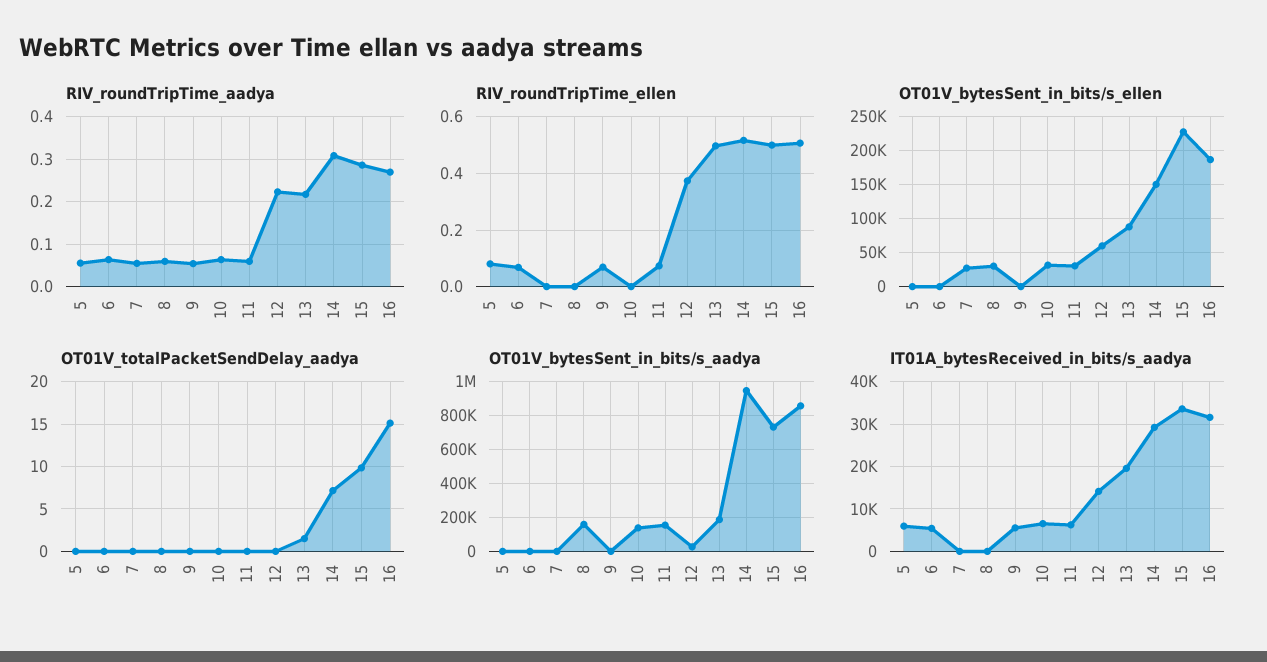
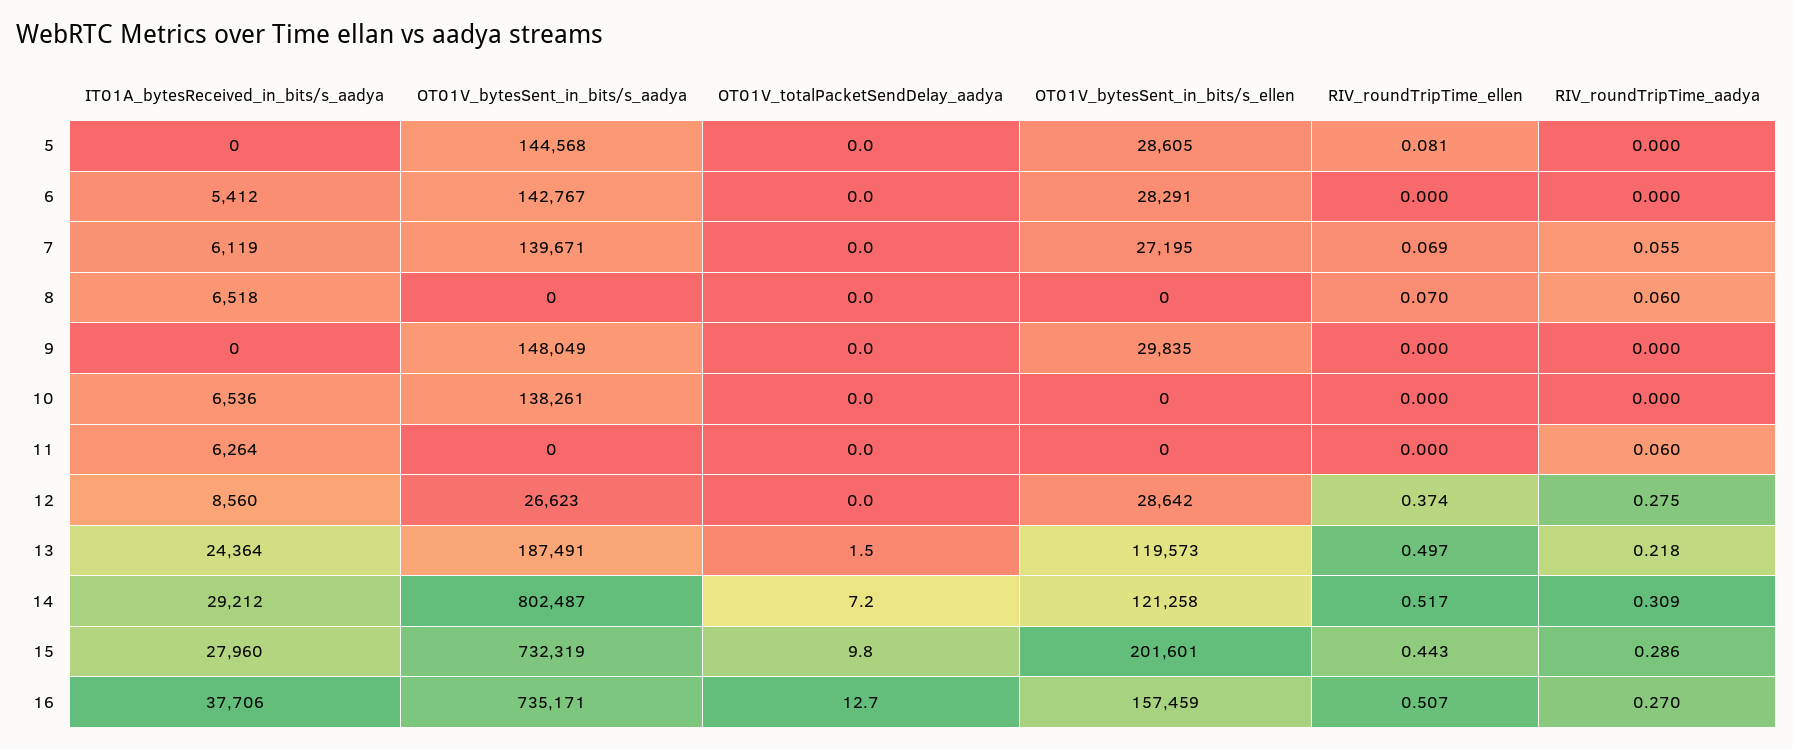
RIV_roundTripTime_aadya, 5: 0.06 -> 0
RIV_roundTripTime_aadya, 6: 0.06 -> 0
RIV_roundTripTime_aadya, 9: 0.06 -> 0
RIV_roundTripTime_aadya, 10: 0.06 -> 0
RIV_roundTripTime_aadya, 12: 0.22 -> 0.275
RIV_roundTripTime_ellen, 6: 0.075 -> 0
RIV_roundTripTime_ellen, 7: 0 -> 0.069
RIV_roundTripTime_ellen, 8: 0 -> 0.07
RIV_roundTripTime_ellen, 9: 0.075 -> 0
RIV_roundTripTime_ellen, 11: 0.075 -> 0
RIV_roundTripTime_ellen, 15: 0.5 -> 0.443
OT01V_bytesSent_in_bits/s_ellen, 5: 0 -> 28605
OT01V_bytesSent_in_bits/s_ellen, 6: 0 -> 28291
OT01V_bytesSent_in_bits/s_ellen, 8: 30000 -> 0
OT01V_bytesSent_in_bits/s_ellen, 9: 0 -> 29835
OT01V_bytesSent_in_bits/s_ellen, 10: 30000 -> 0
OT01V_bytesSent_in_bits/s_ellen, 11: 30000 -> 0
OT01V_bytesSent_in_bits/s_ellen, 12: 60000 -> 28642
OT01V_bytesSent_in_bits/s_ellen, 13: 90000 -> 119573
OT01V_bytesSent_in_bits/s_ellen, 14: 150000 -> 121258
OT01V_bytesSent_in_bits/s_ellen, 15: 230000 -> 201601
OT01V_bytesSent_in_bits/s_ellen, 16: 190000 -> 157459
OT01V_totalPacketSendDelay_aadya, 16: 15 -> 12.7
OT01V_bytesSent_in_bits/s_aadya, 5: 0 -> 144568
OT01V_bytesSent_in_bits/s_aadya, 6: 0 -> 142767
OT01V_bytesSent_in_bits/s_aadya, 7: 0 -> 139671
OT01V_bytesSent_in_bits/s_aadya, 8: 150000 -> 0
OT01V_bytesSent_in_bits/s_aadya, 9: 0 -> 148049
OT01V_bytesSent_in_bits/s_aadya, 11: 150000 -> 0
OT01V_bytesSent_in_bits/s_aadya, 14: 950000 -> 802487
OT01V_bytesSent_in_bits/s_aadya, 16: 850000 -> 735171
IT01A_bytesReceived_in_bits/s_aadya, 5: 6000 -> 0
IT01A_bytesReceived_in_bits/s_aadya, 7: 0 -> 6119
IT01A_bytesReceived_in_bits/s_aadya, 8: 0 -> 6518
IT01A_bytesReceived_in_bits/s_aadya, 9: 6000 -> 0
IT01A_bytesReceived_in_bits/s_aadya, 12: 14000 -> 8560
IT01A_bytesReceived_in_bits/s_aadya, 13: 20000 -> 24364
IT01A_bytesReceived_in_bits/s_aadya, 15: 34000 -> 27960
IT01A_bytesReceived_in_bits/s_aadya, 16: 32000 -> 37706

